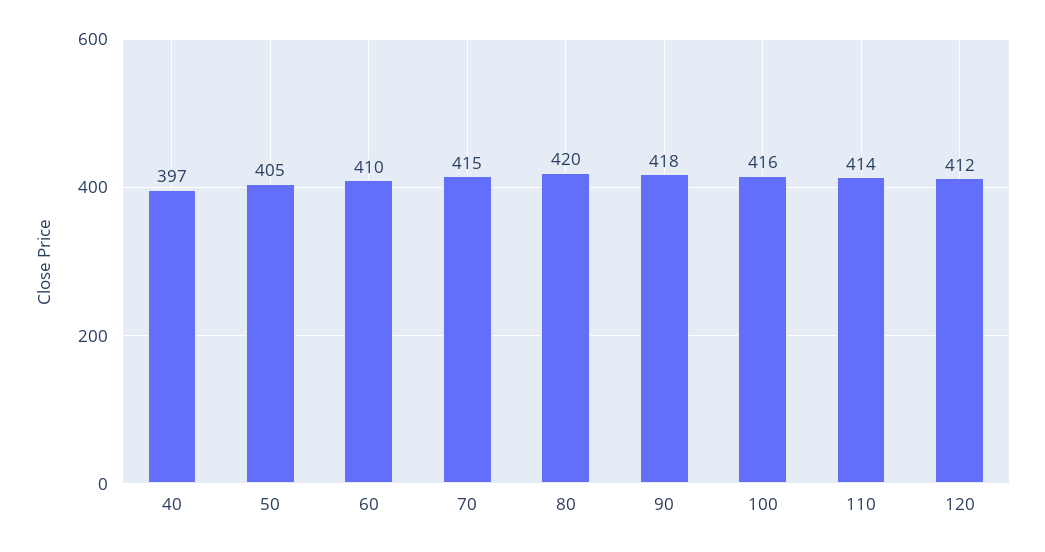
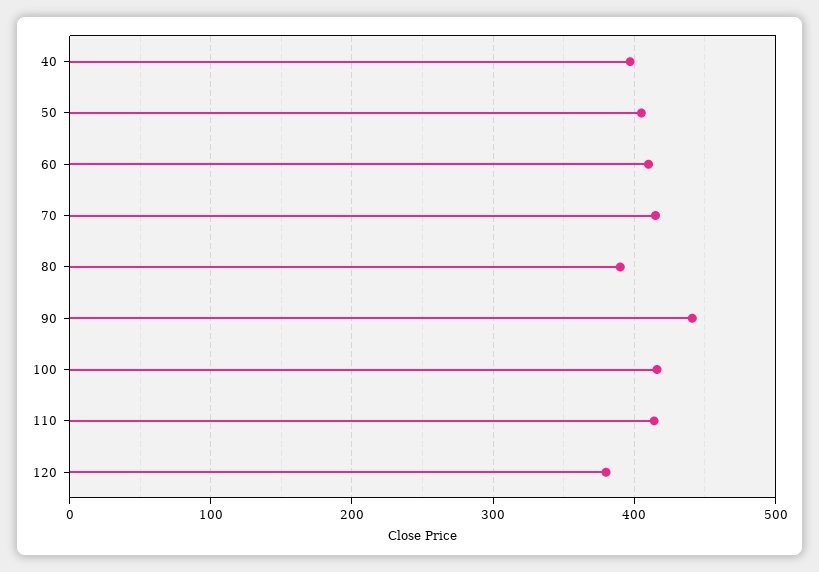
80: 420 -> 390
90: 418 -> 440
120: 412 -> 380

